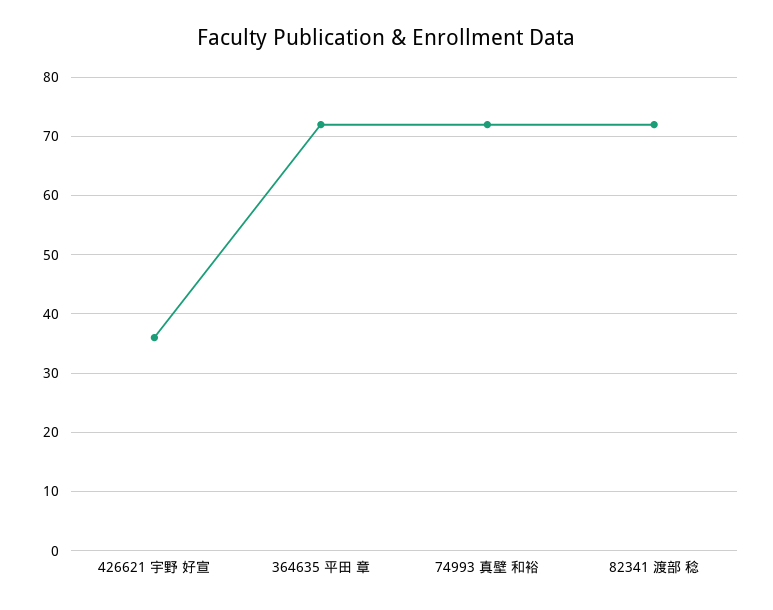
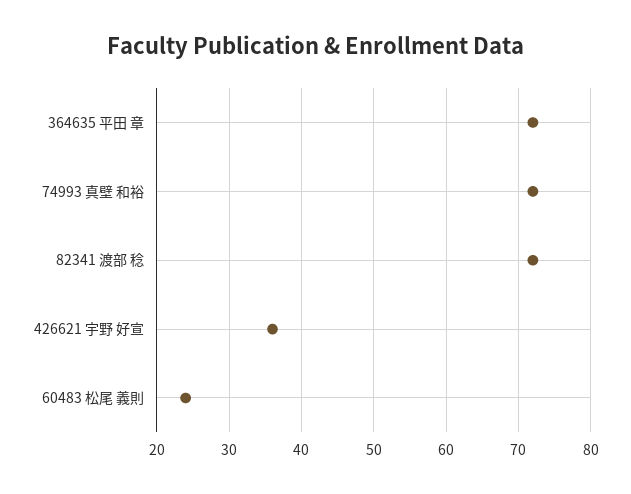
60483 松尾 義則: none -> 24

